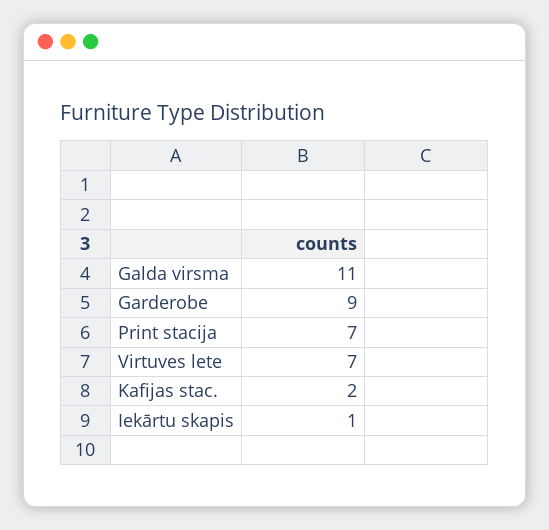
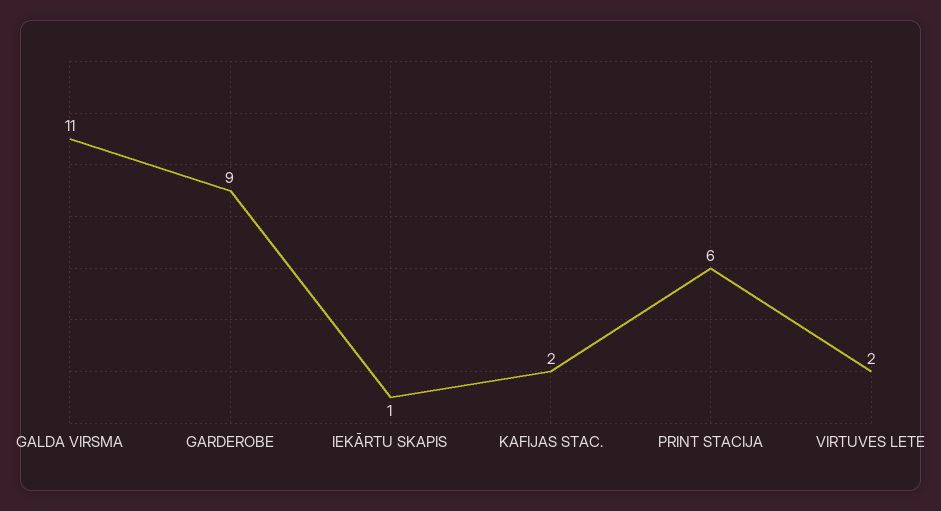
Print stacija: 7 -> 6
Virtuves lete: 7 -> 2

